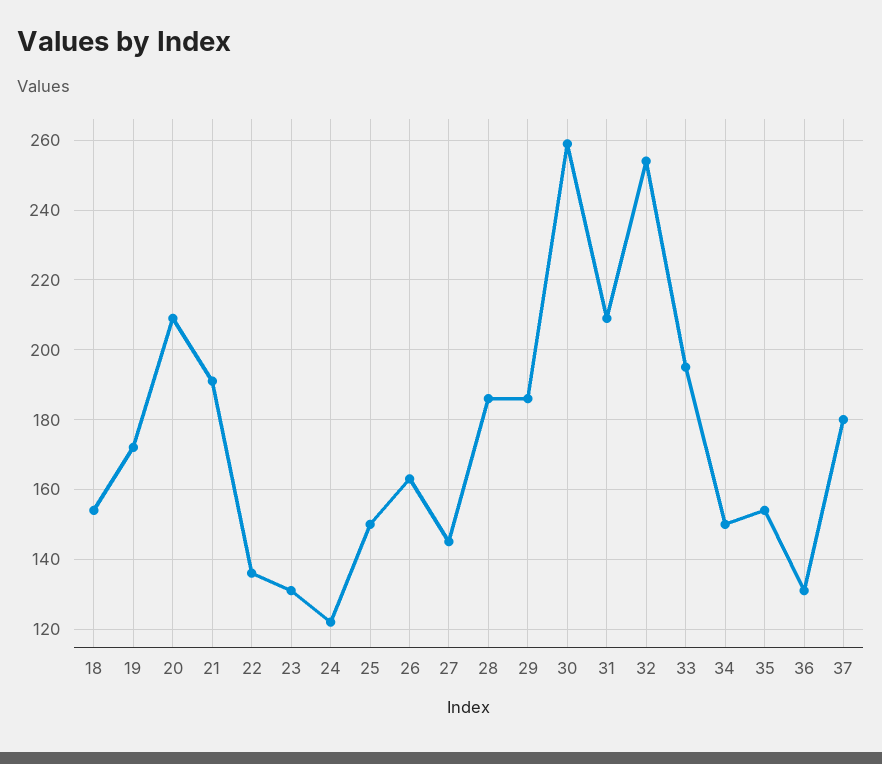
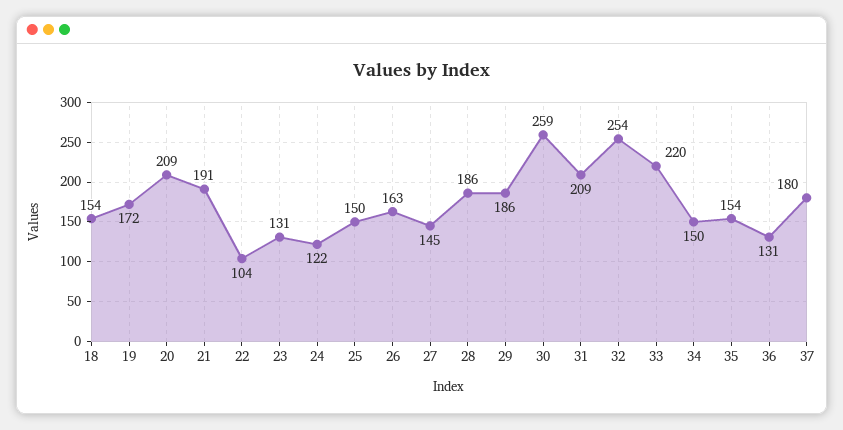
22: 135 -> 104
33: 195 -> 220

